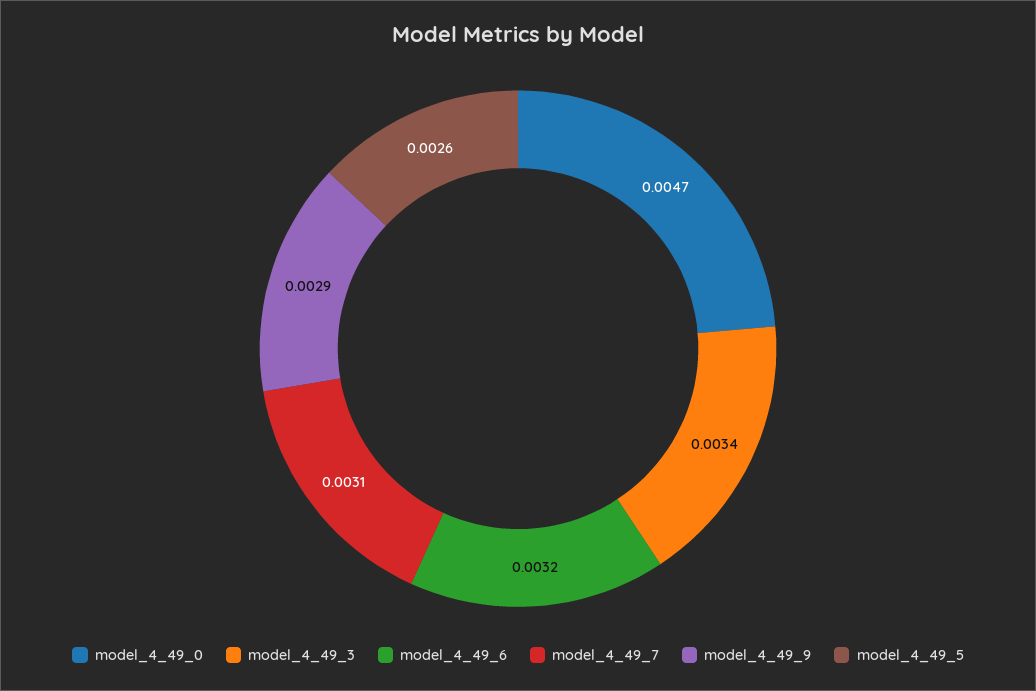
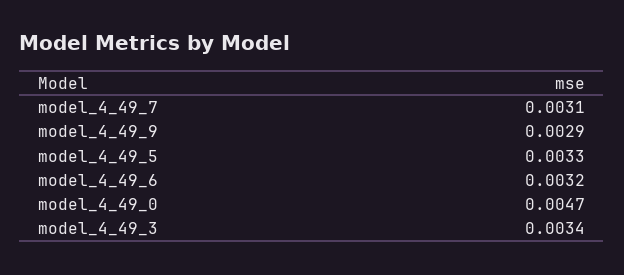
model_4_49_5: 0.0026 -> 0.0033

